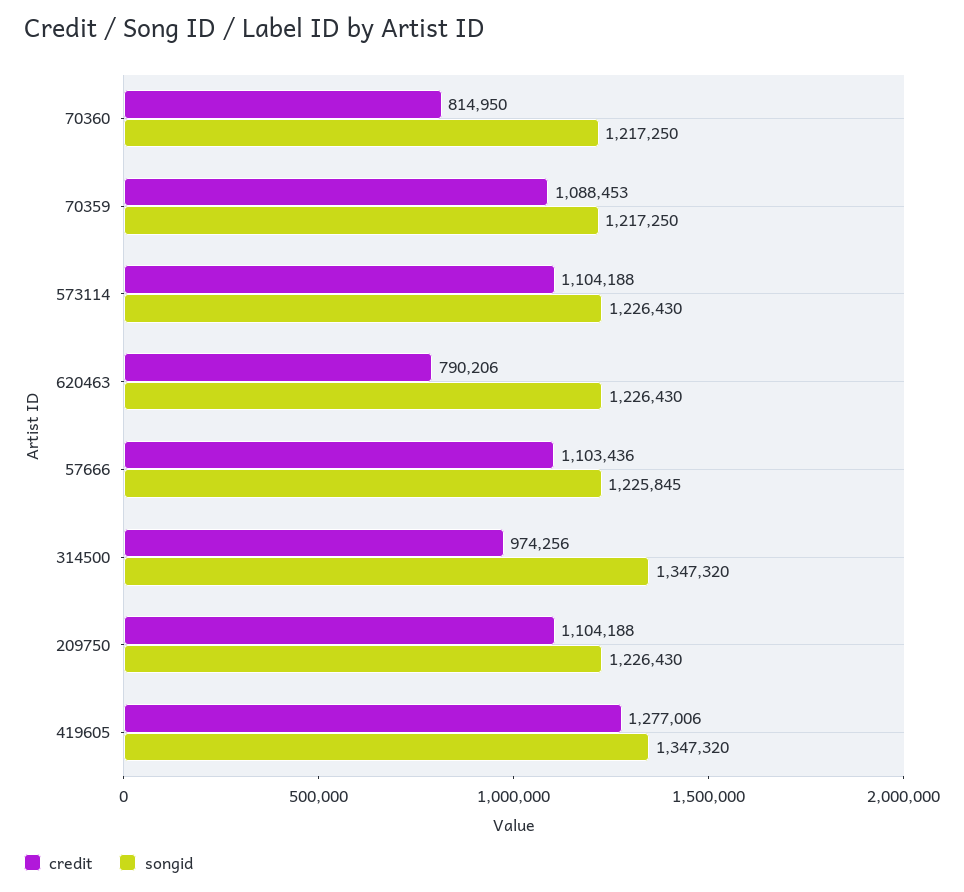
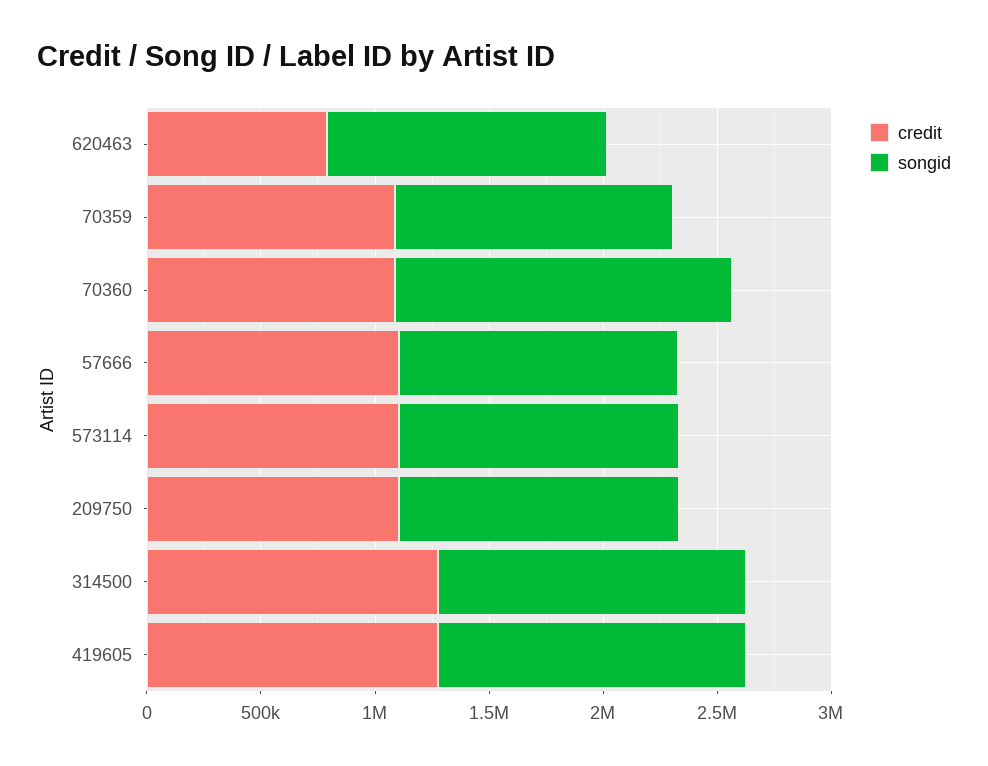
credit, 70360: 814950 -> 1100000
songid, 70360: 1217250 -> 1500000
credit, 314500: 974256 -> 1300000

